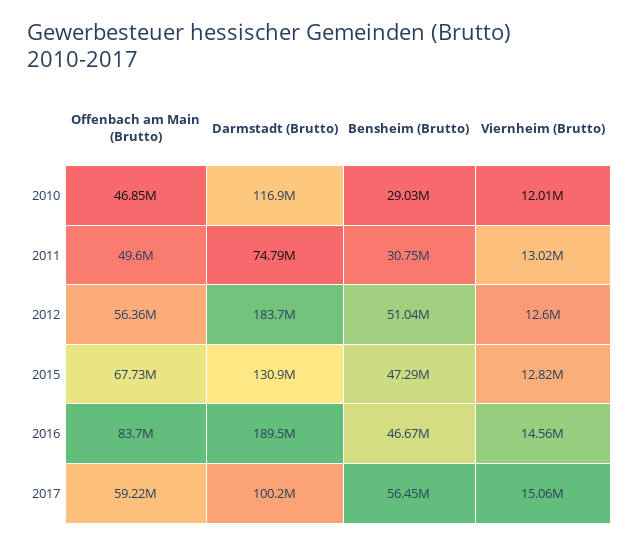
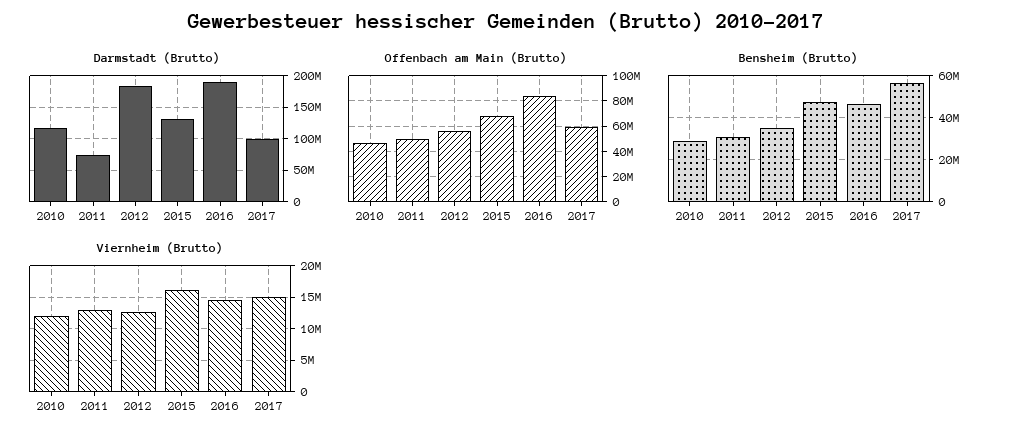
Bensheim (Brutto), 2012: 51040000 -> 35000000
Viernheim (Brutto), 2015: 12820000 -> 16000000

